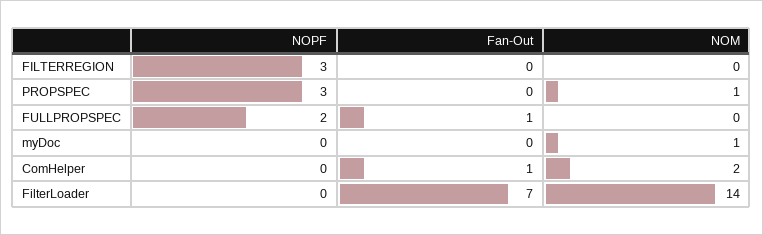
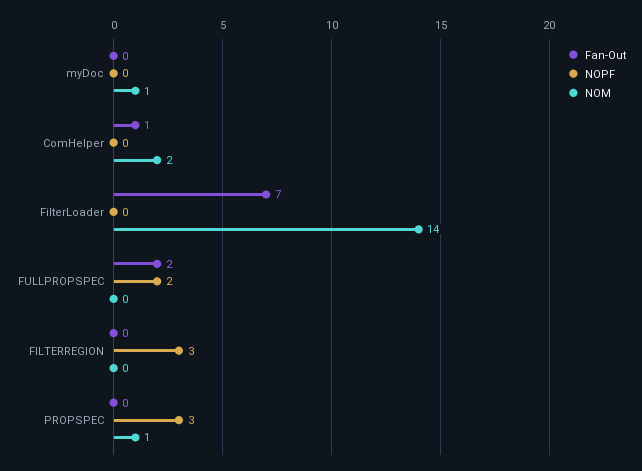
Fan-Out, FULLPROPSPEC: 1 -> 2

